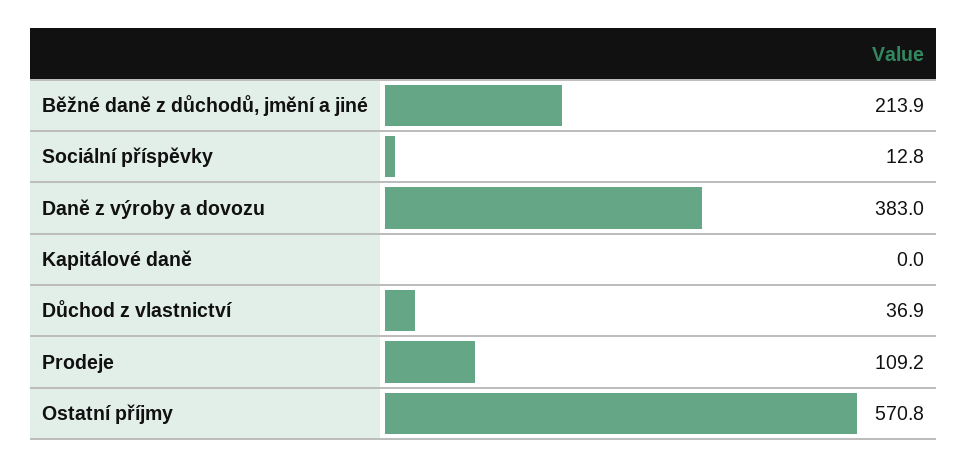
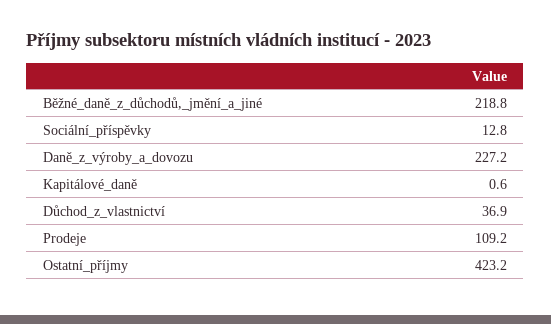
Běžné daně z důchodů, jmění a jiné: 213.9 -> 218.8
Daně z výroby a dovozu: 383 -> 227.2
Kapitálové daně: 0 -> 0.6
Ostatní příjmy: 570.8 -> 423.2

